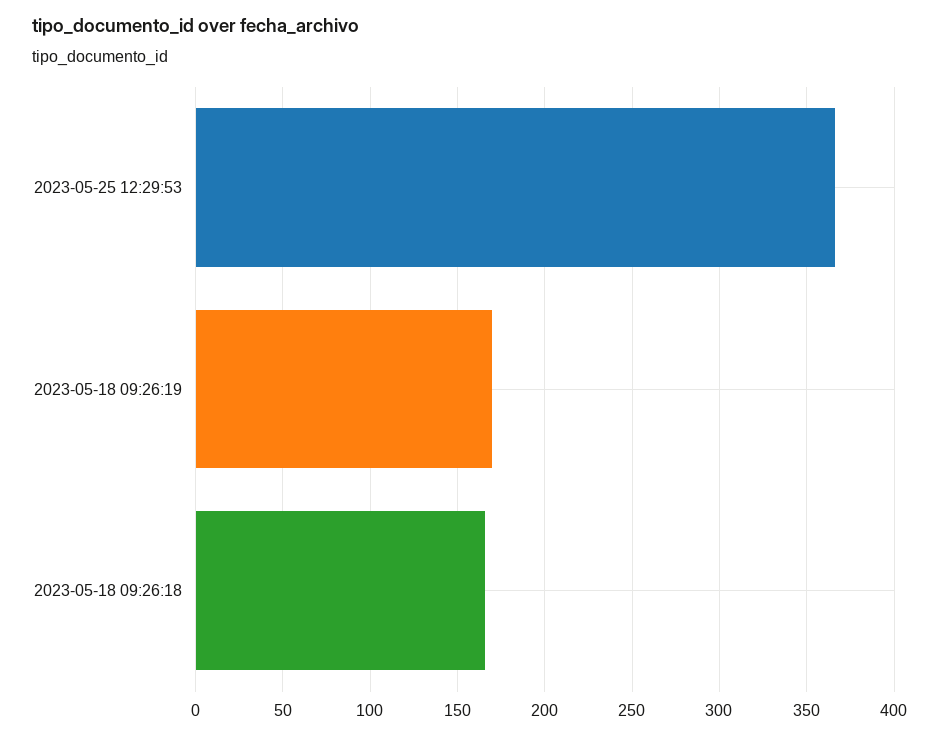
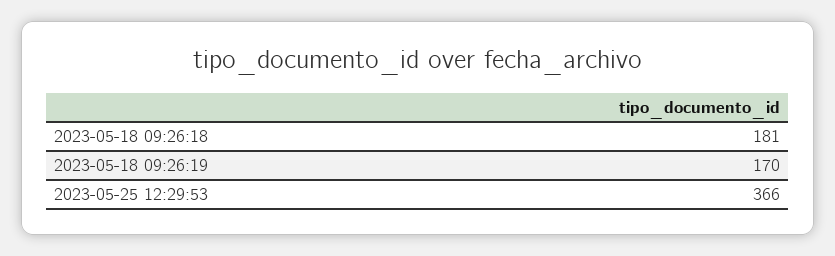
2023-05-18 09:26:18: 165 -> 181

